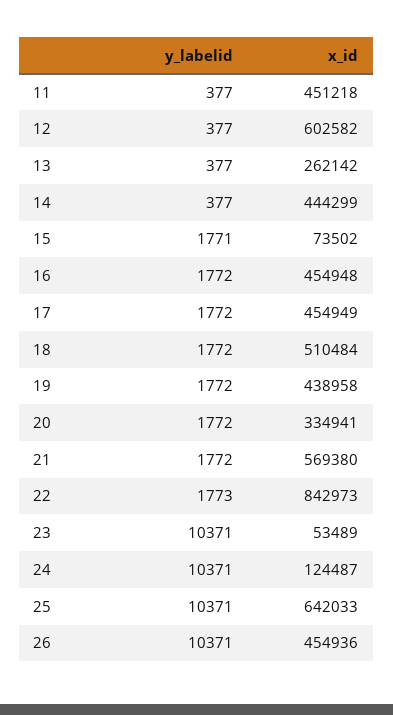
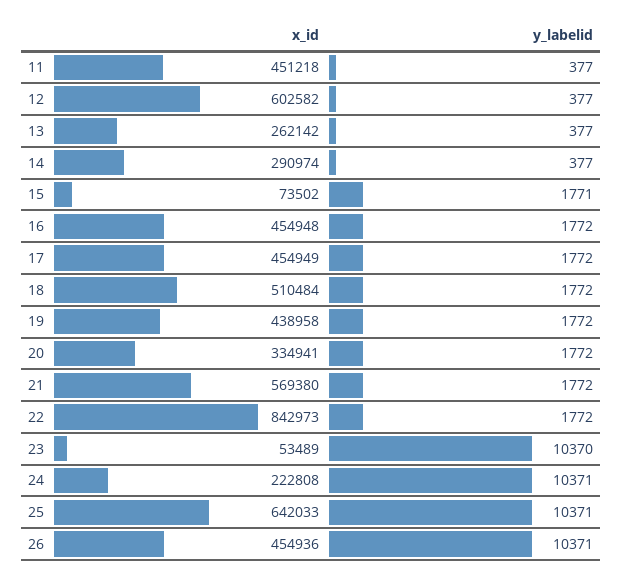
x_id, 14: 444299 -> 290974
y_labelid, 22: 1773 -> 1772
y_labelid, 23: 10371 -> 10370
x_id, 24: 124487 -> 222808

